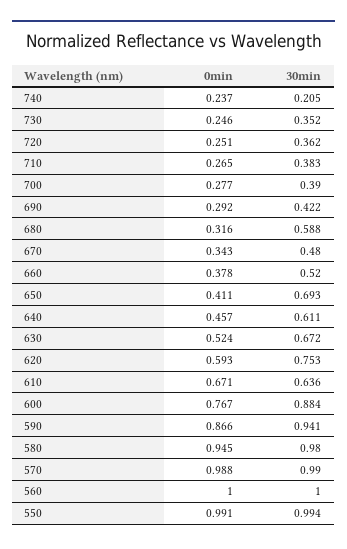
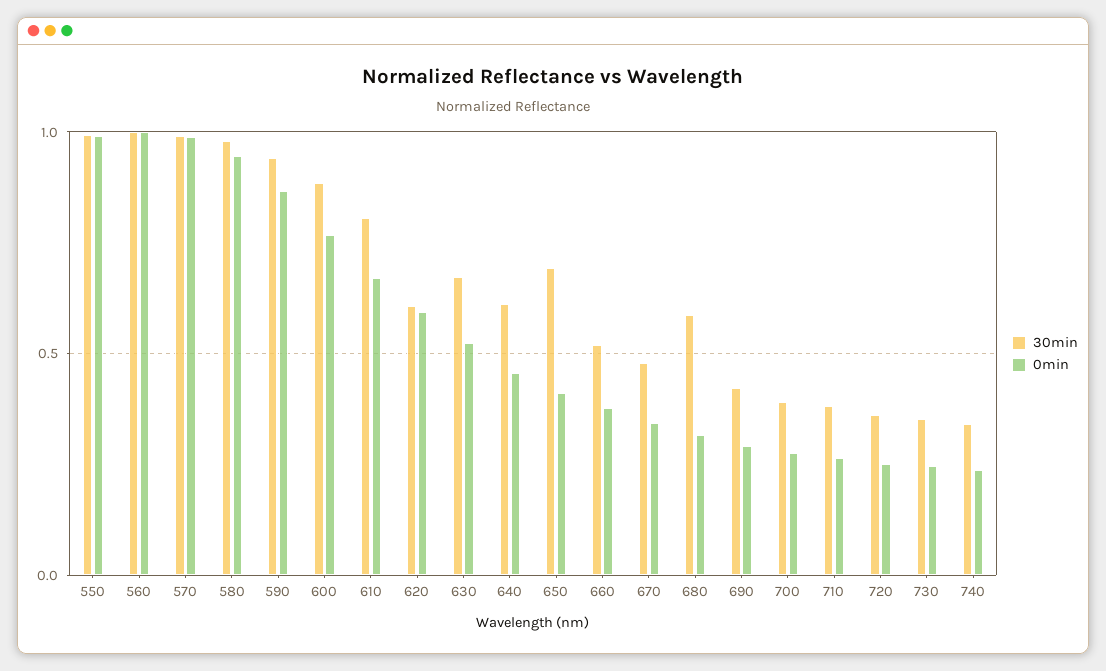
30min, 740: 0.205 -> 0.35
30min, 620: 0.753 -> 0.6
30min, 610: 0.636 -> 0.8

